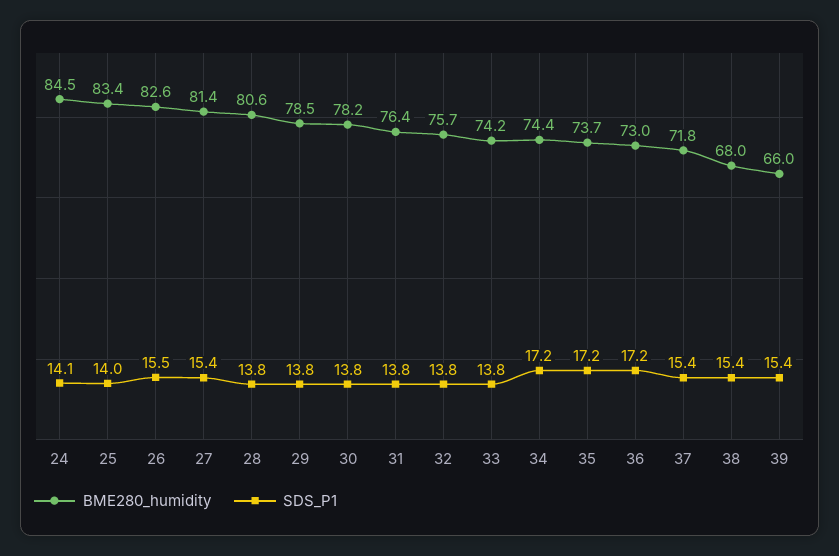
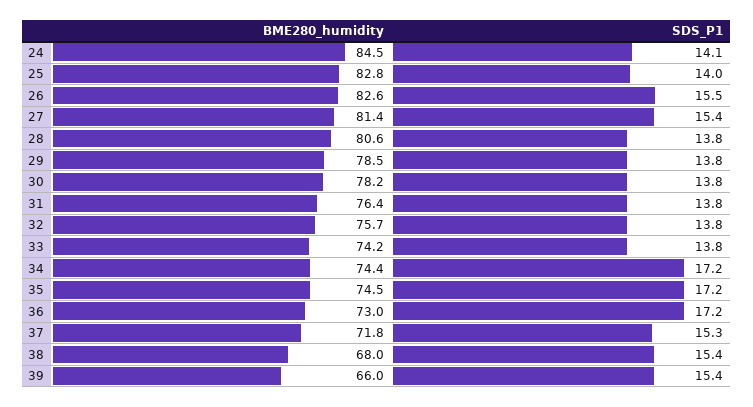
BME280_humidity, 25: 83.4 -> 82.8
BME280_humidity, 35: 73.7 -> 74.5
SDS_P1, 37: 15.4 -> 15.3

